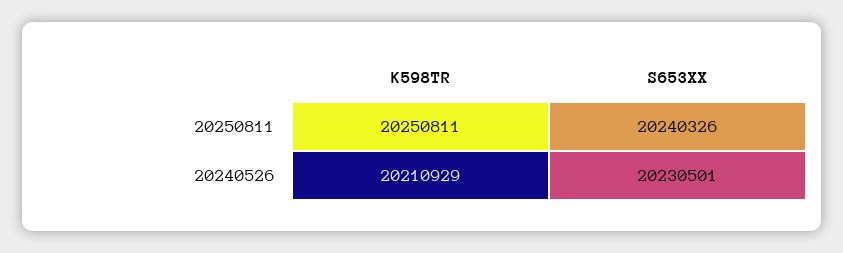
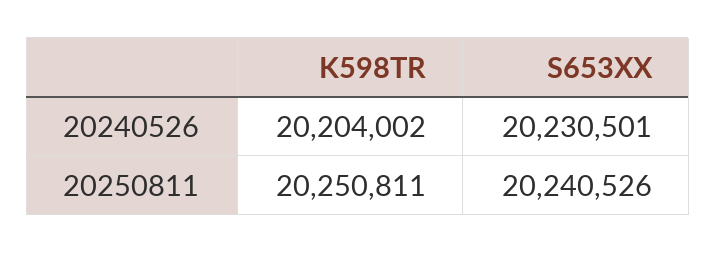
S653XX, 20250811: 20240326 -> 20240526
K598TR, 20240526: 20210929 -> 20204002

